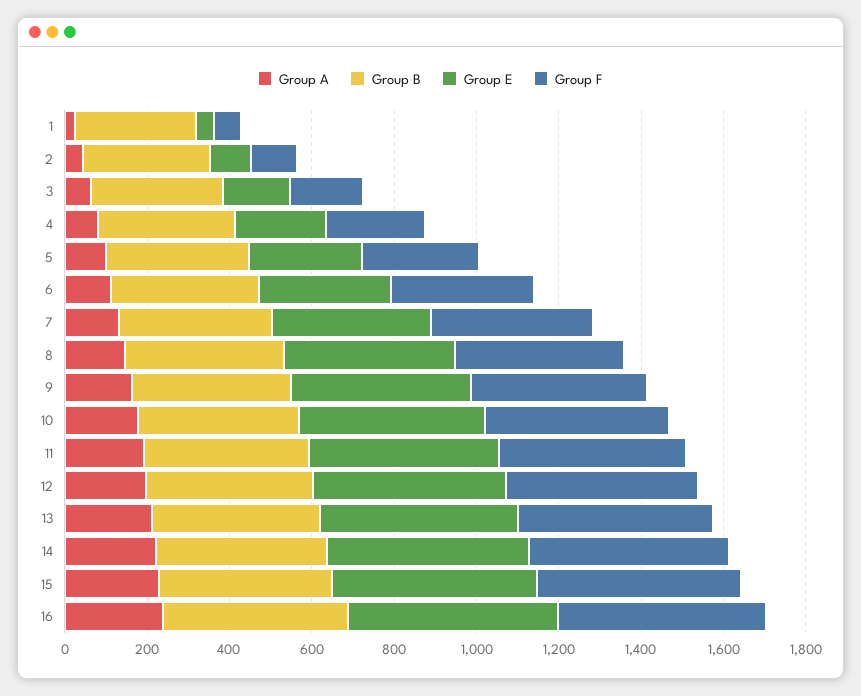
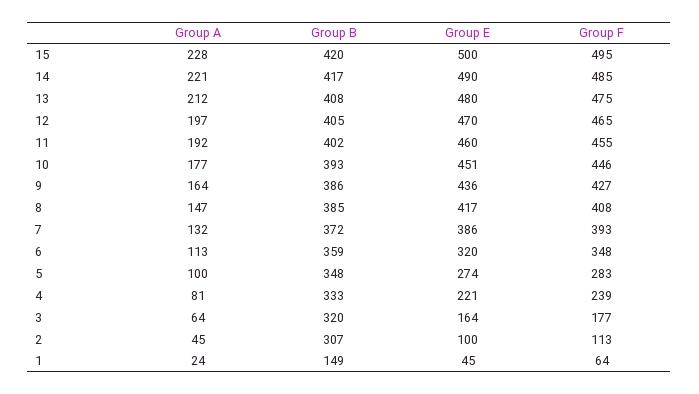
Group B, 1: 300 -> 149
Group A, 16: 250 -> none
Group B, 16: 450 -> none
Group E, 16: 500 -> none
Group F, 16: 500 -> none

